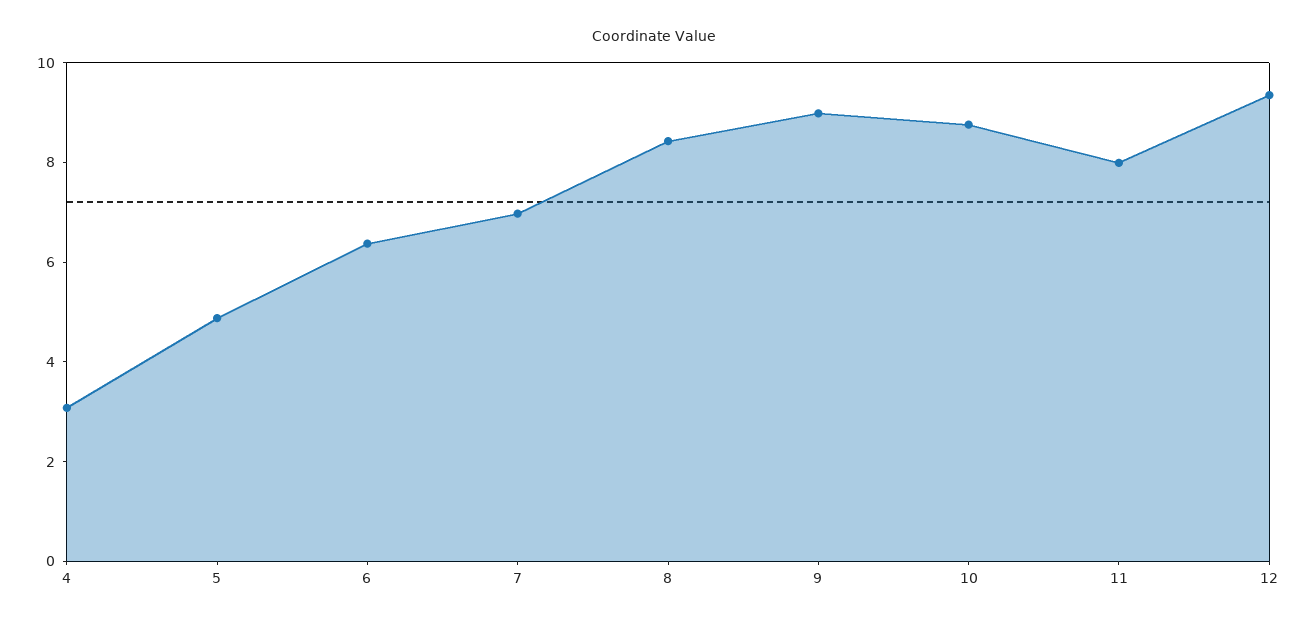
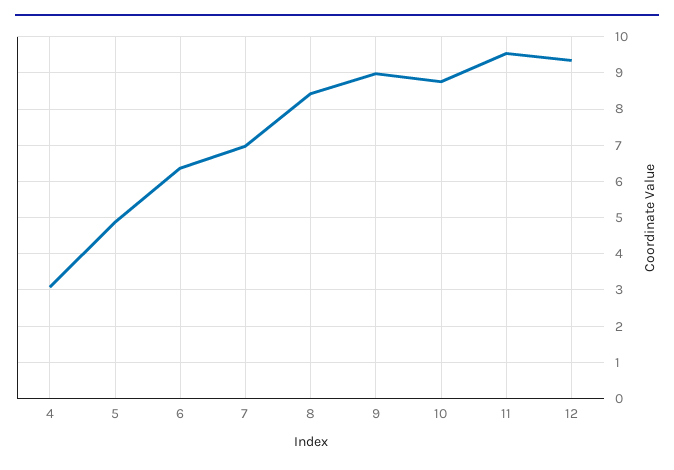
11: 8 -> 9.6

